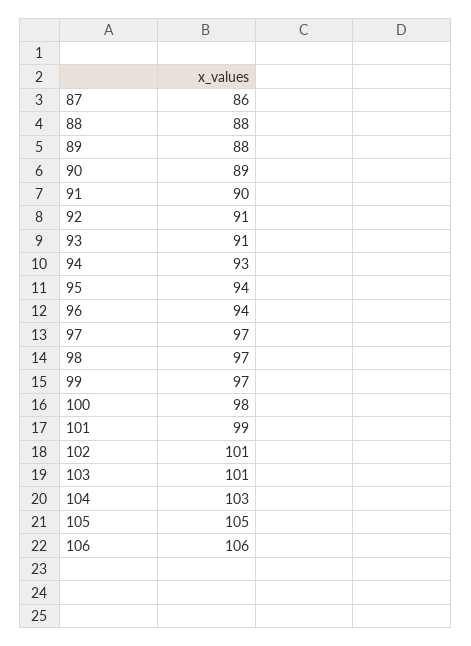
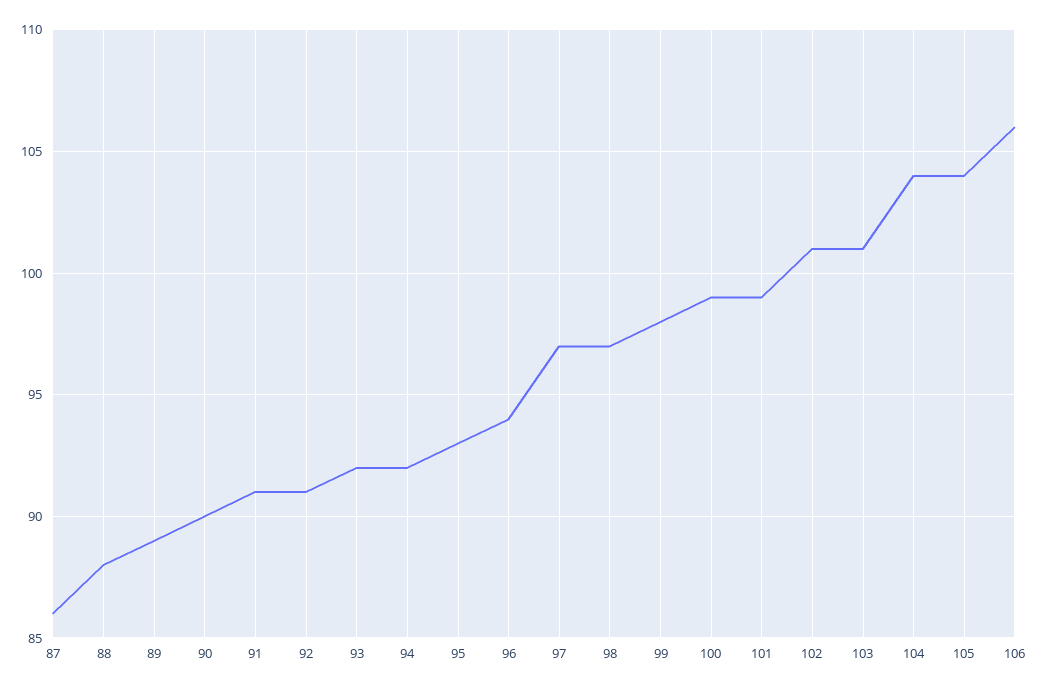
89: 88 -> 89
90: 89 -> 90
91: 90 -> 91
93: 91 -> 92
94: 93 -> 92
95: 94 -> 93
99: 97 -> 98
100: 98 -> 99
104: 103 -> 104
105: 105 -> 104

